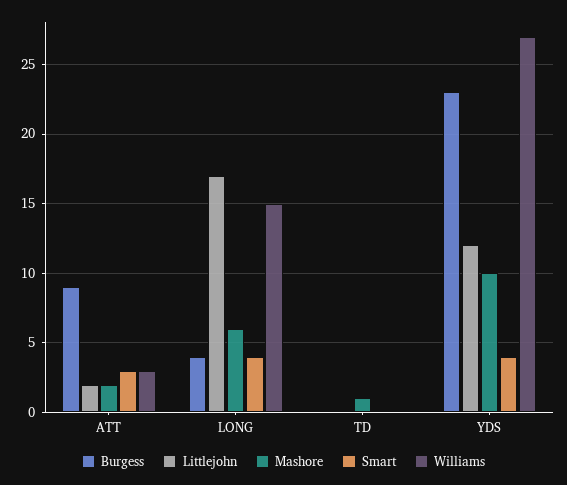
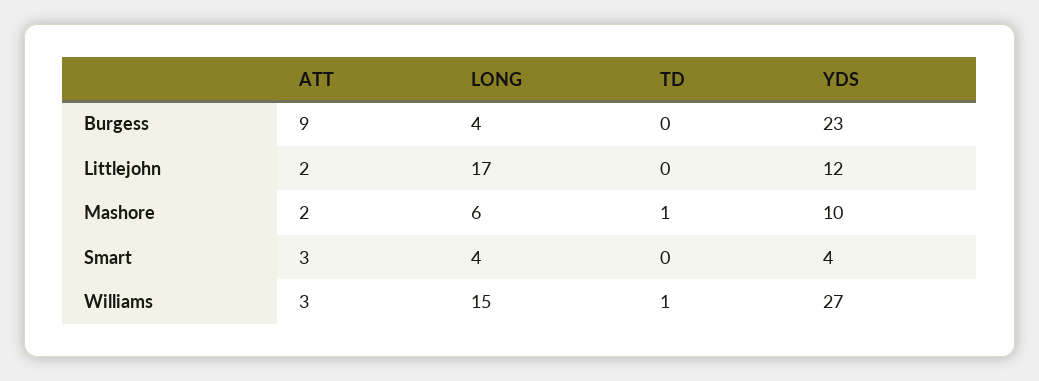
Williams, TD: 0 -> 1

